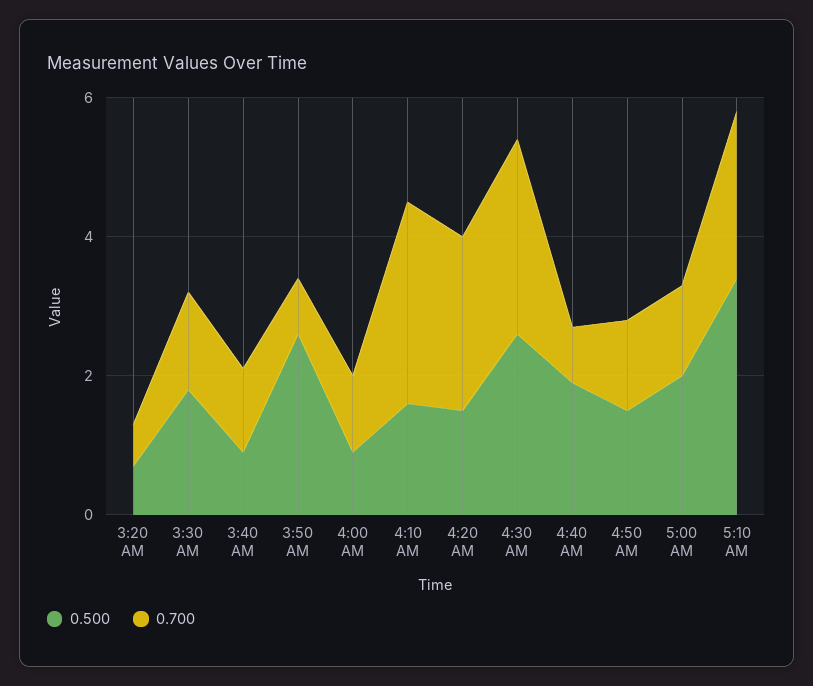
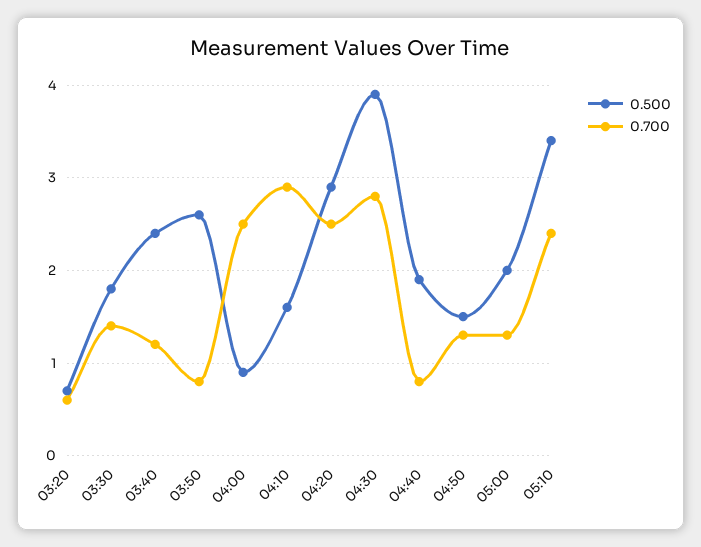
0.500, 3:40 AM: 1 -> 2.4
0.700, 4:00 AM: 1 -> 2.5
0.500, 4:20 AM: 1.5 -> 2.9
0.500, 4:30 AM: 2.5 -> 3.9

